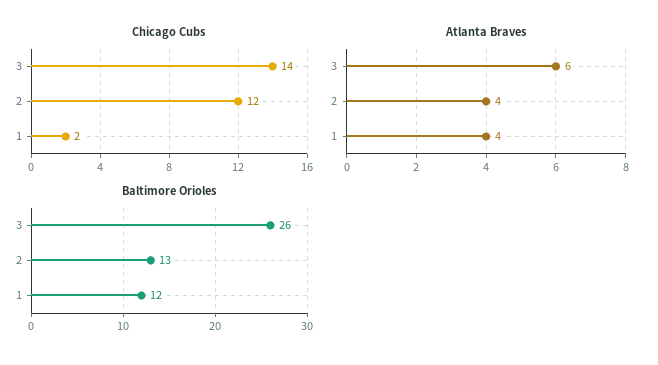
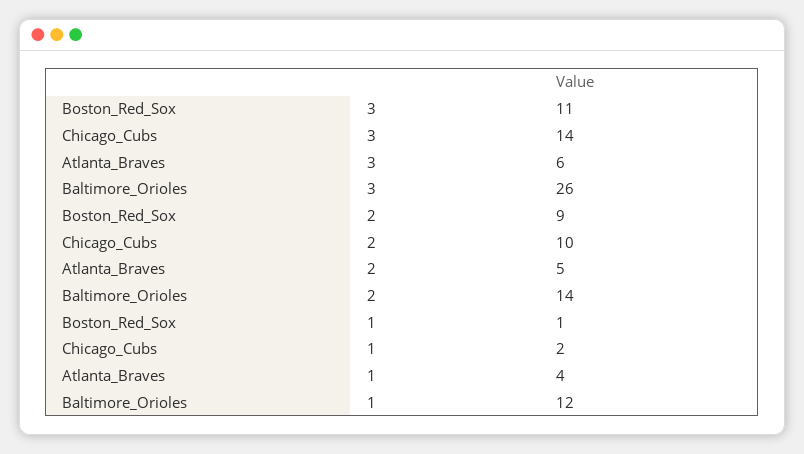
Chicago Cubs, 2: 12 -> 10
Atlanta Braves, 2: 4 -> 5
Baltimore Orioles, 2: 13 -> 14
Boston_Red_Sox, 3: none -> 11
Boston_Red_Sox, 2: none -> 9
Boston_Red_Sox, 1: none -> 1

